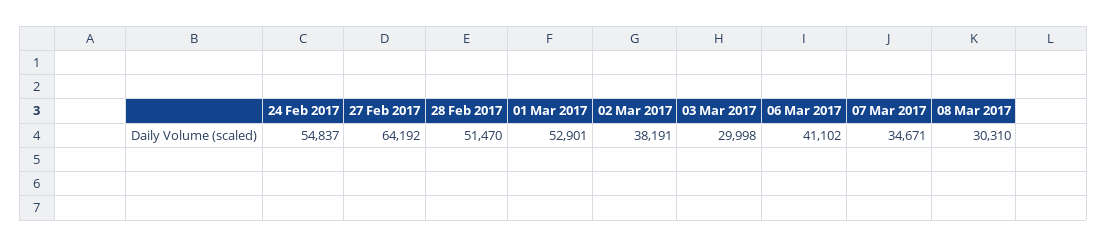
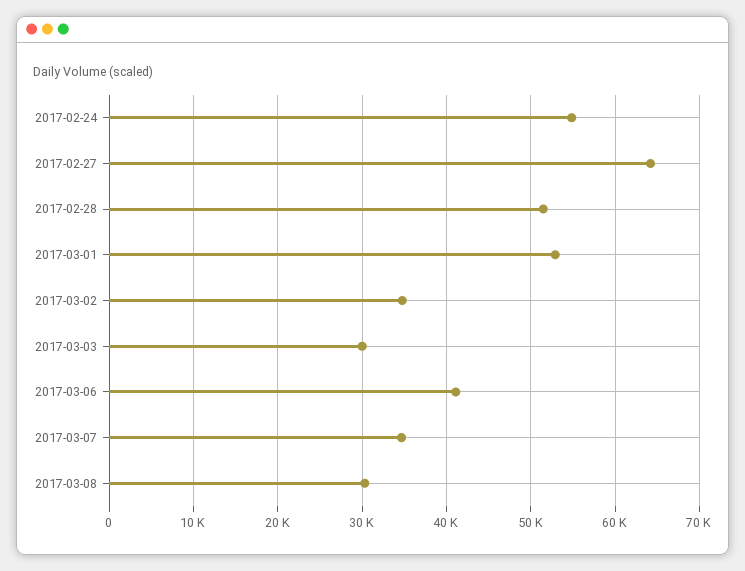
02 Mar 2017: 38191 -> 35000

